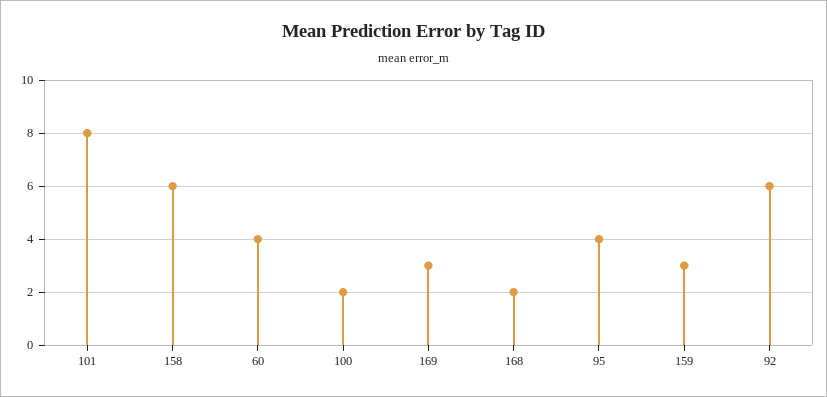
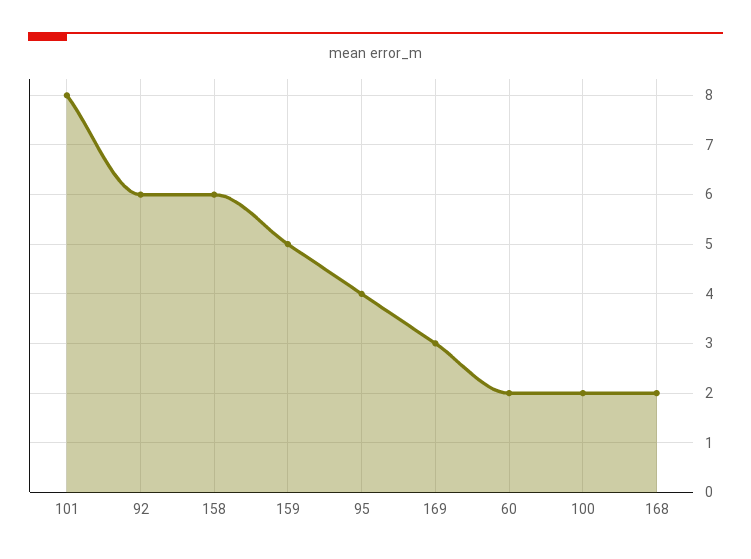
60: 4 -> 2
159: 3 -> 5

